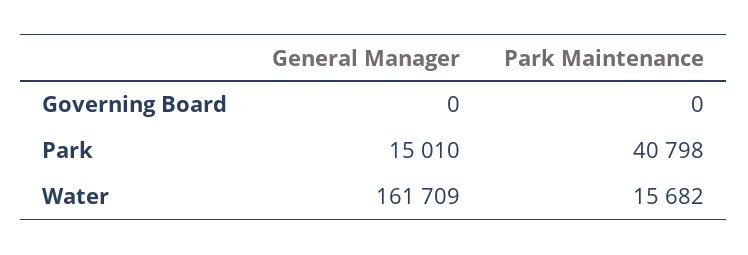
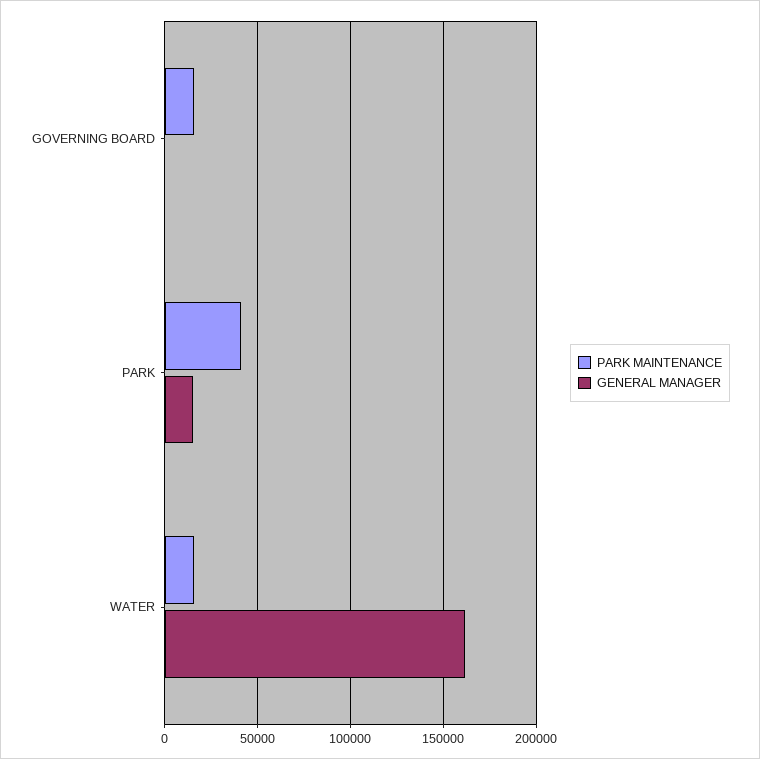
Park Maintenance, Governing Board: 0 -> 15000

